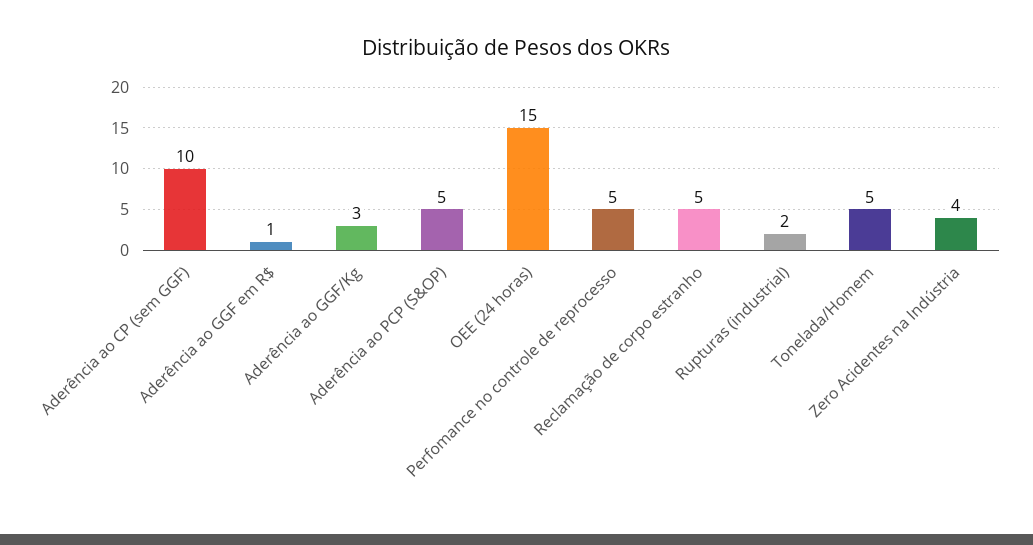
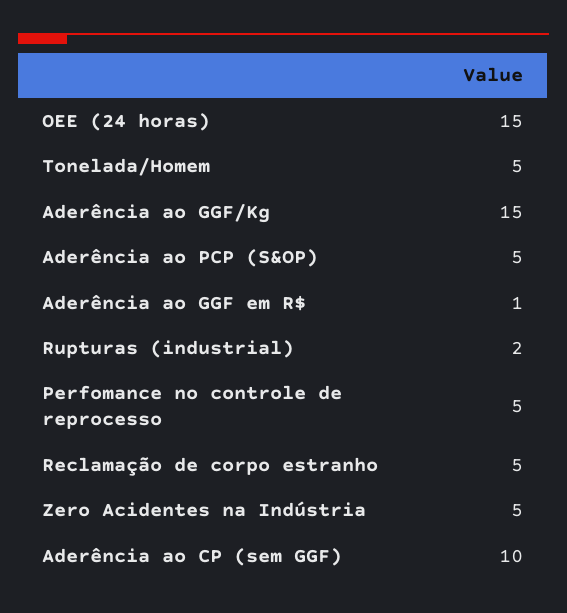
Aderência ao GGF/Kg: 3 -> 15
Zero Acidentes na Indústria: 4 -> 5

